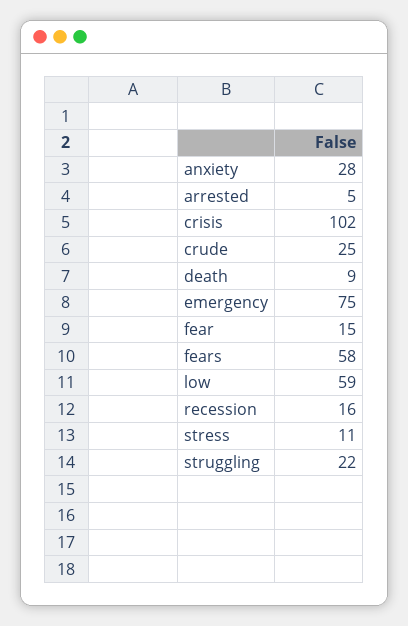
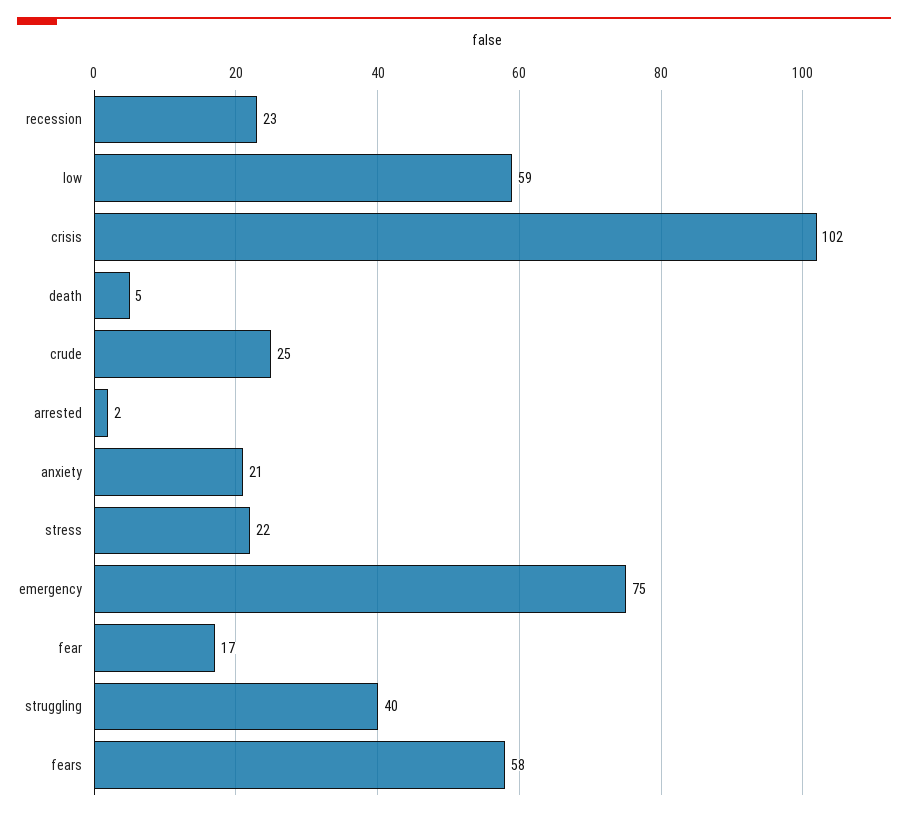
anxiety: 28 -> 21
arrested: 5 -> 2
death: 9 -> 5
fear: 15 -> 17
recession: 16 -> 23
stress: 11 -> 22
struggling: 22 -> 40

